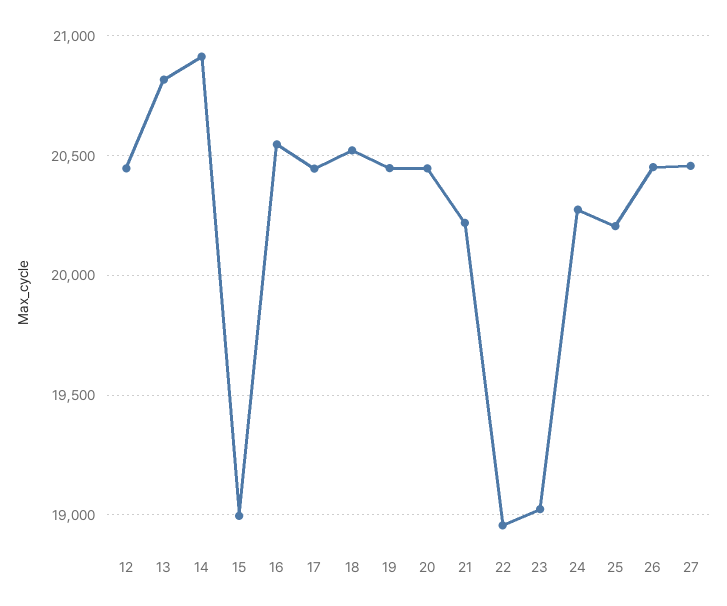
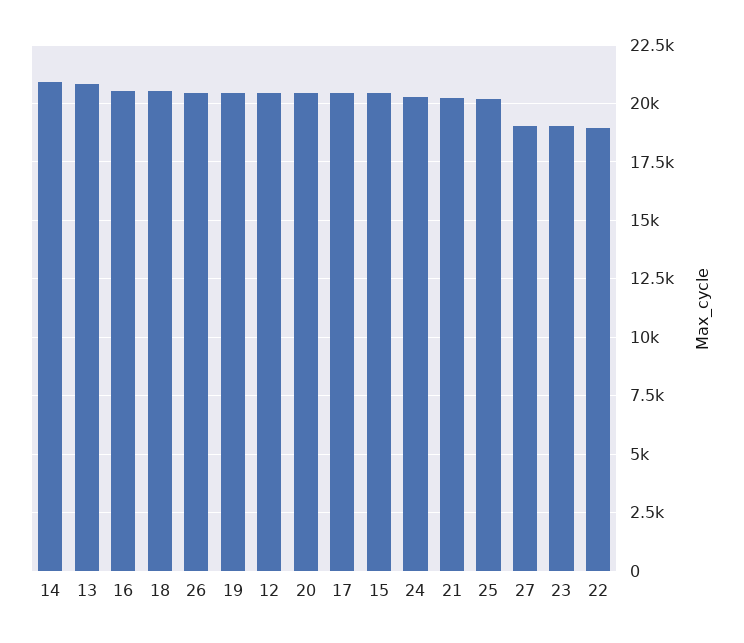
15: 19000 -> 20500
27: 20450 -> 19000

